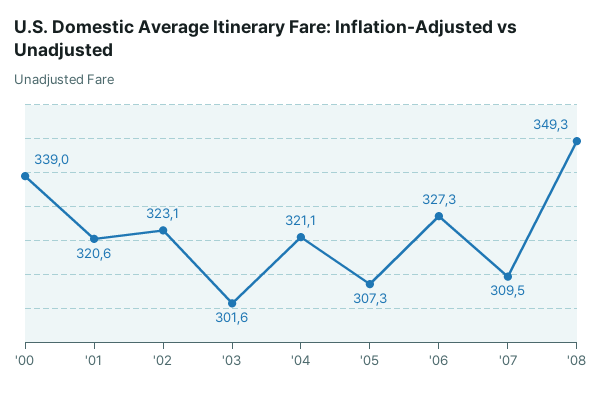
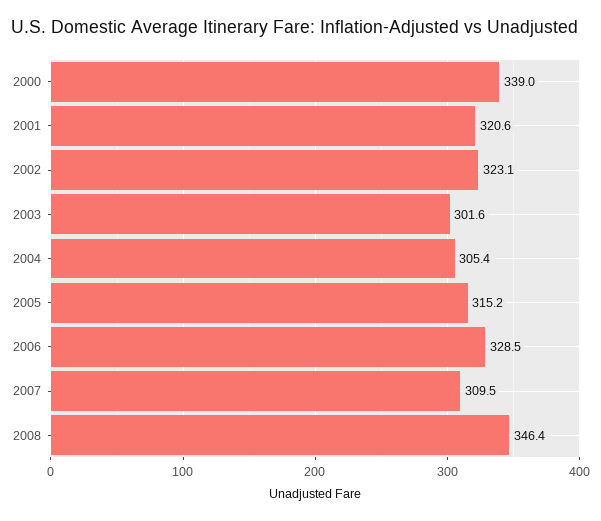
'04: 321.1 -> 305.4
'05: 307.3 -> 315.2
'06: 327.3 -> 328.5
'08: 349.3 -> 346.4

